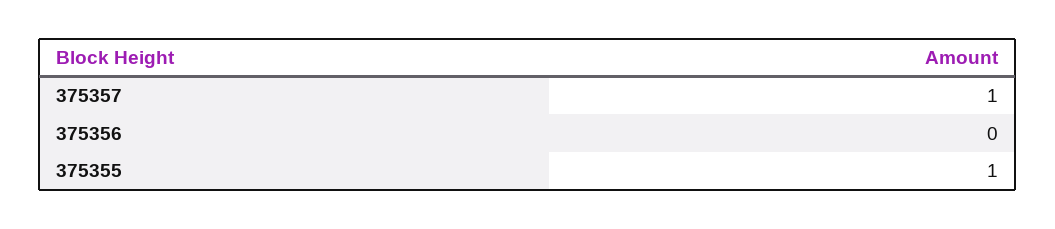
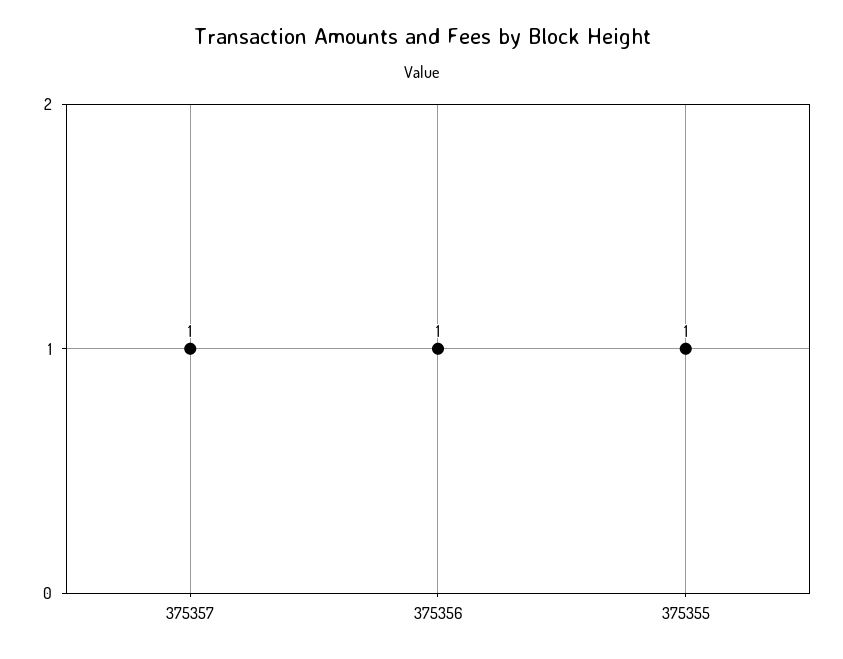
375356: 0 -> 1

